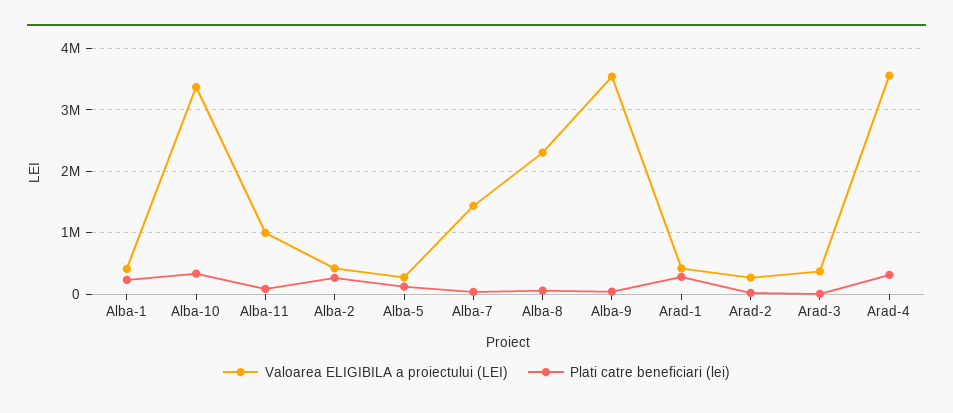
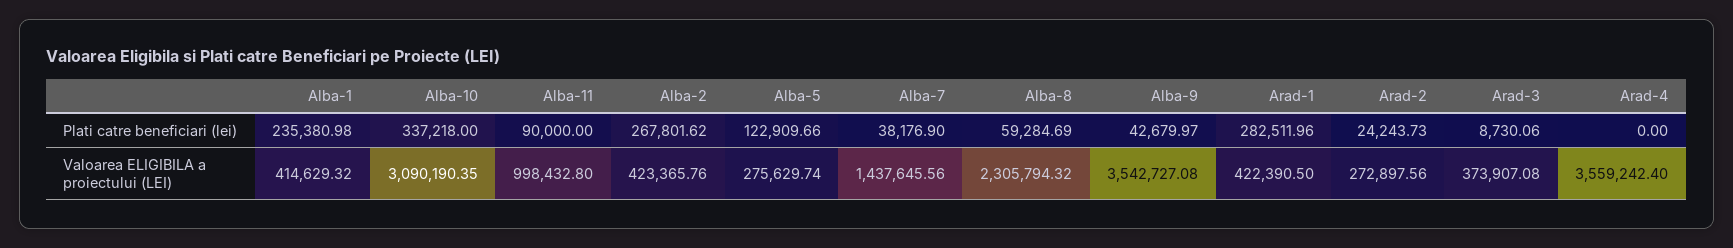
Valoarea ELIGIBILA a proiectului (LEI), Alba-10: 3400000 -> 3090190.35
Plati catre beneficiari (lei), Arad-4: 300000 -> 0

